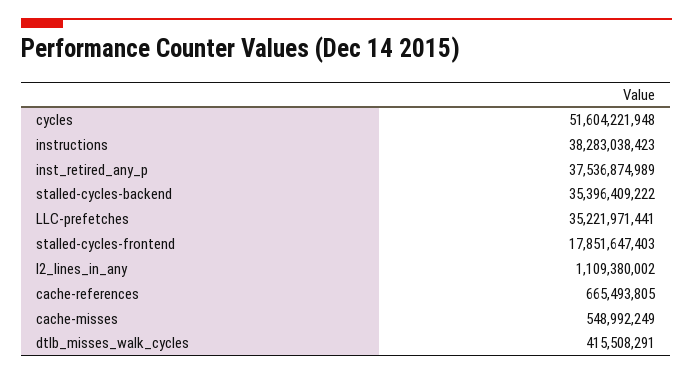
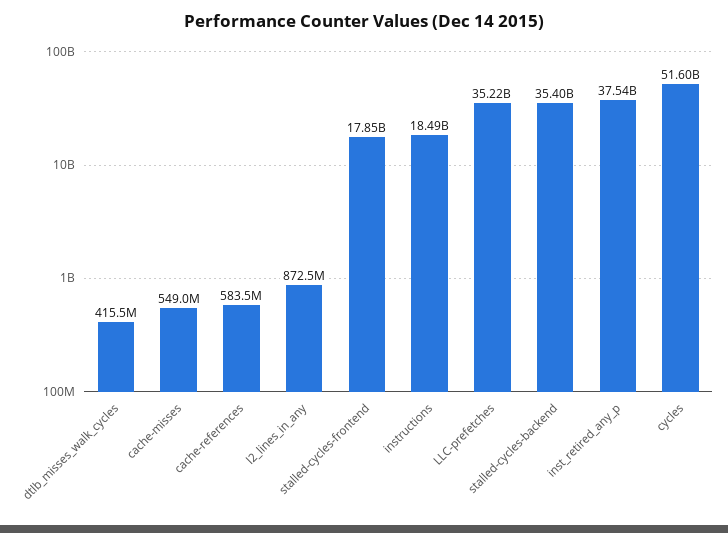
instructions: 38283038423 -> 18490000000
l2_lines_in_any: 1109380002 -> 872500000
cache-references: 665493805 -> 583500000

